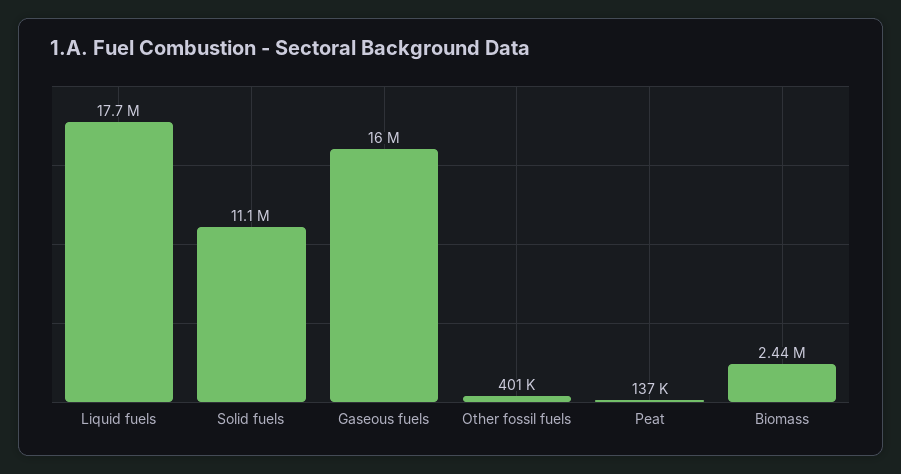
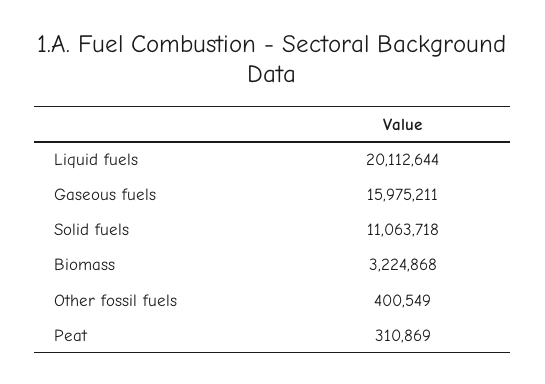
Liquid fuels: 17700000 -> 20112644
Peat: 137000 -> 310869
Biomass: 2440000 -> 3224868

